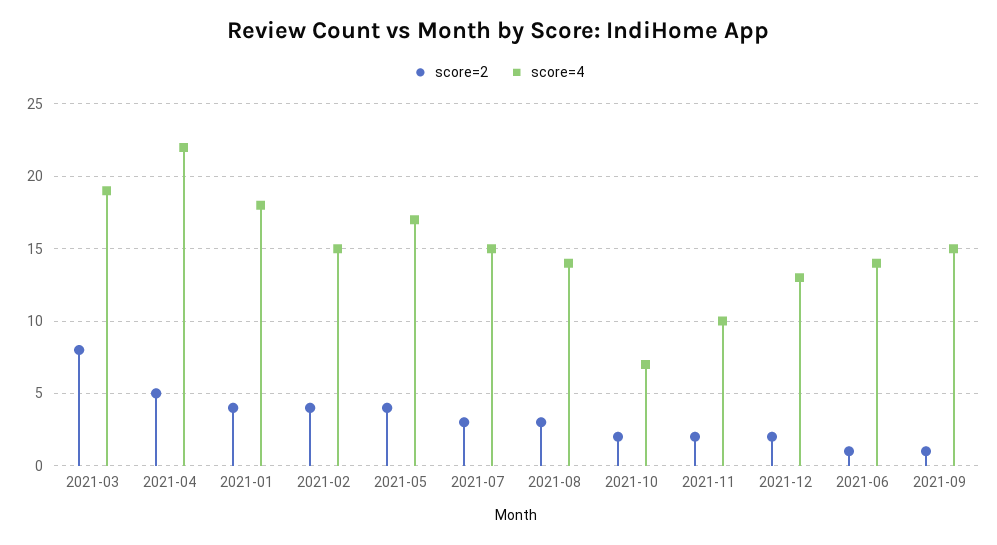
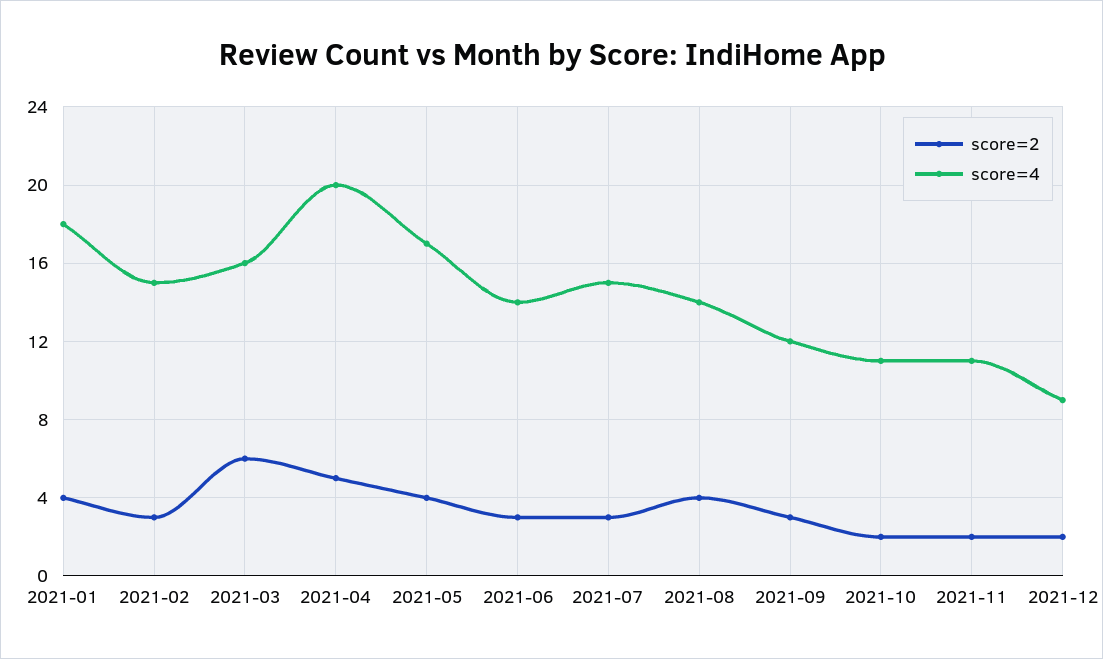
score=2, 2021-03: 8 -> 6
score=4, 2021-03: 19 -> 16
score=4, 2021-04: 22 -> 20
score=2, 2021-02: 4 -> 3
score=2, 2021-08: 3 -> 4
score=4, 2021-10: 7 -> 11
score=4, 2021-11: 10 -> 11
score=4, 2021-12: 13 -> 9
score=2, 2021-06: 1 -> 3
score=2, 2021-09: 1 -> 3
score=4, 2021-09: 15 -> 12

